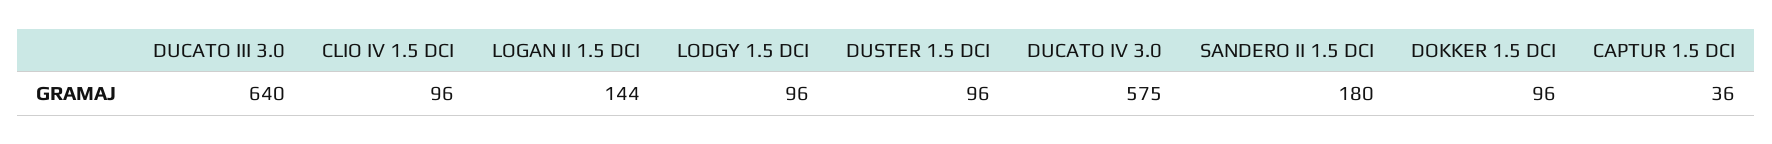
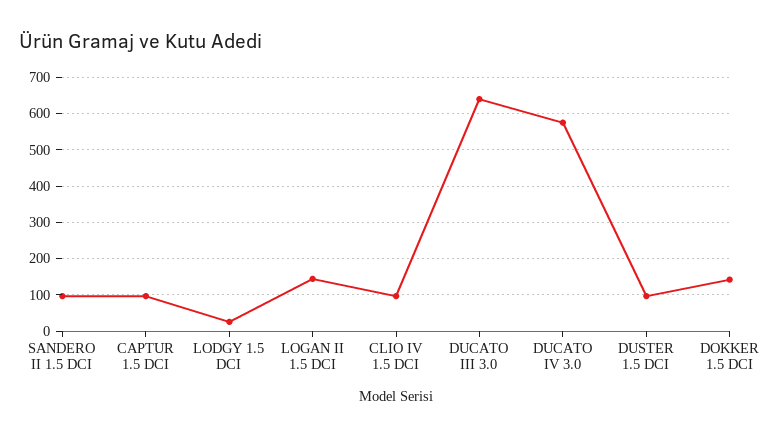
LODGY 1.5 DCI: 96 -> 20
SANDERO II 1.5 DCI: 180 -> 100
DOKKER 1.5 DCI: 96 -> 140
CAPTUR 1.5 DCI: 36 -> 100

